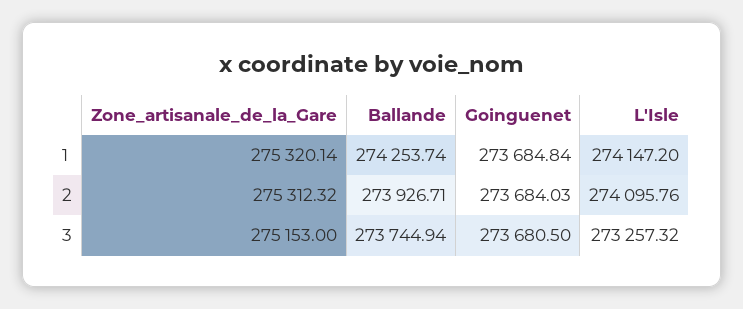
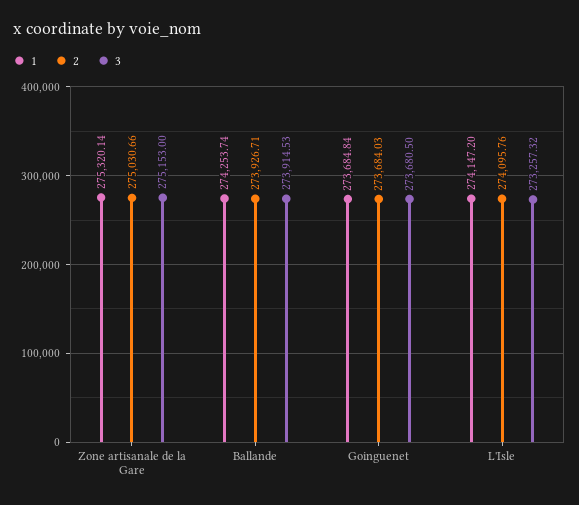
2, Zone_artisanale_de_la_Gare: 275312.32 -> 275030.66
3, Ballande: 273744.94 -> 273914.53

